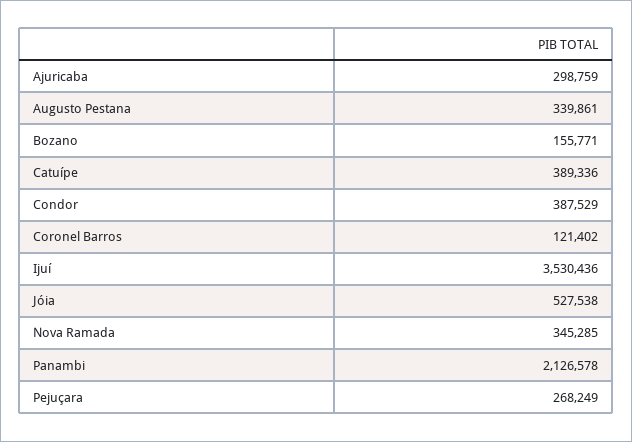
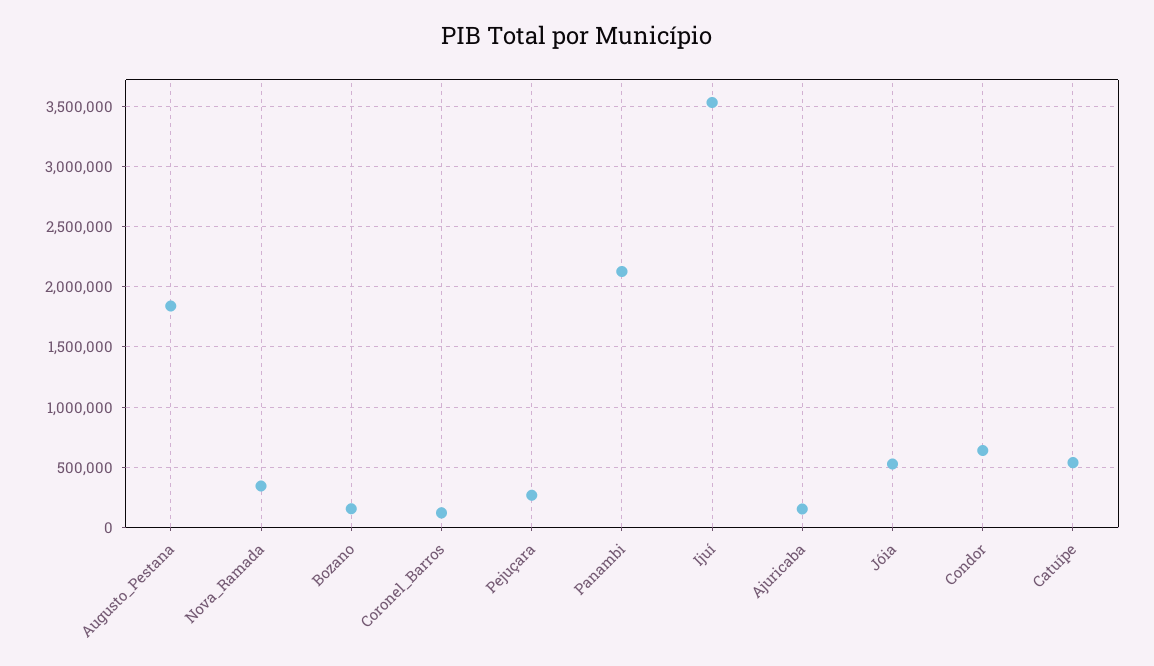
Ajuricaba: 298759 -> 150000
Augusto Pestana: 339861 -> 1850000
Catuípe: 389336 -> 550000
Condor: 387529 -> 650000

